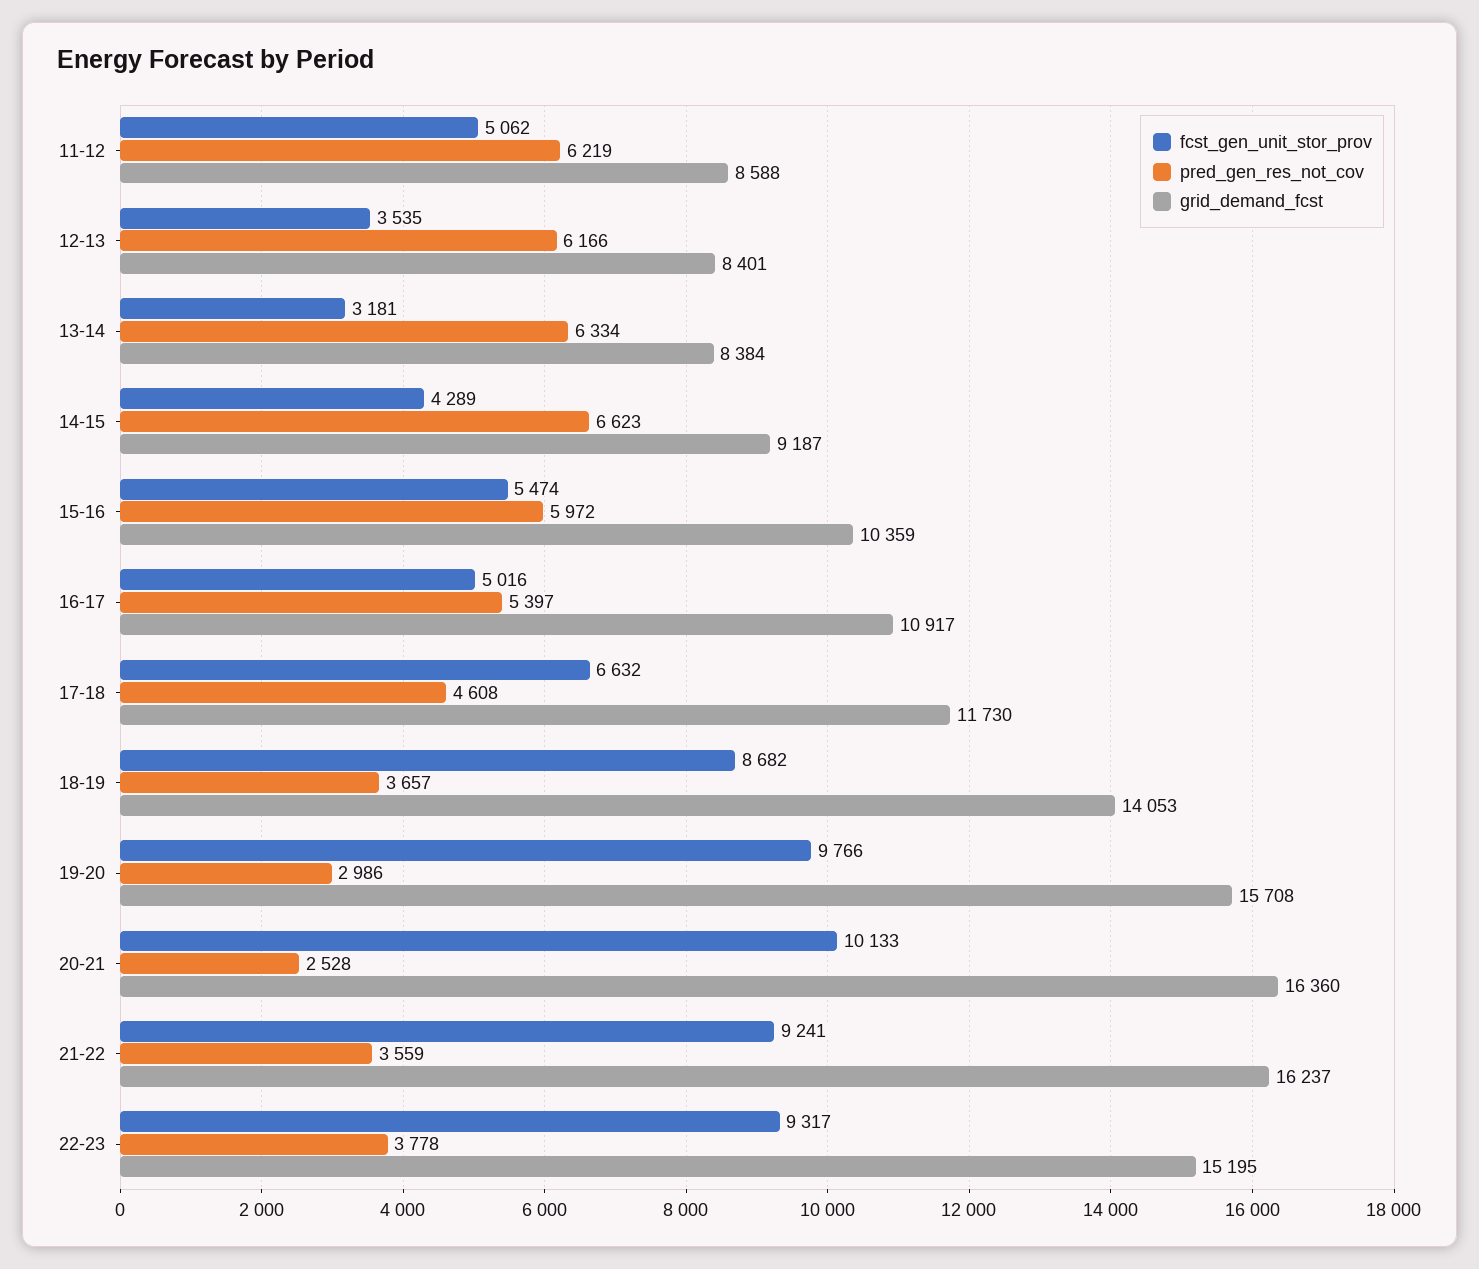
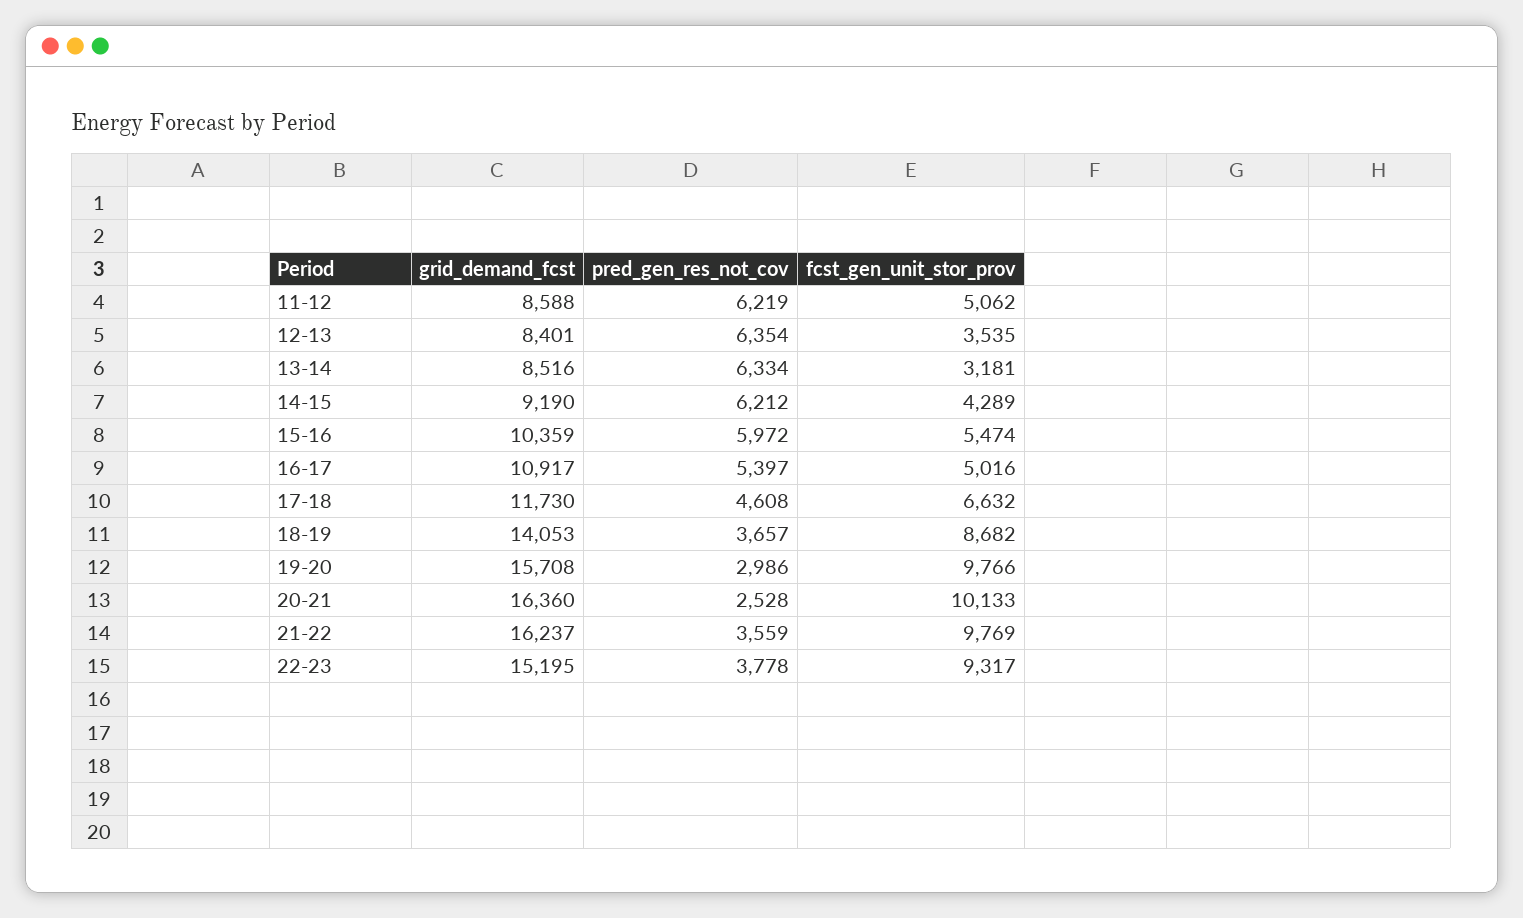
pred_gen_res_not_cov, 12-13: 6166 -> 6354
grid_demand_fcst, 13-14: 8384 -> 8516
pred_gen_res_not_cov, 14-15: 6623 -> 6212
grid_demand_fcst, 14-15: 9187 -> 9190
fcst_gen_unit_stor_prov, 21-22: 9241 -> 9769

